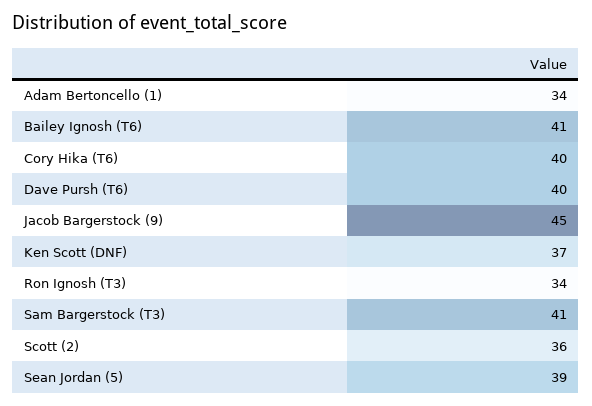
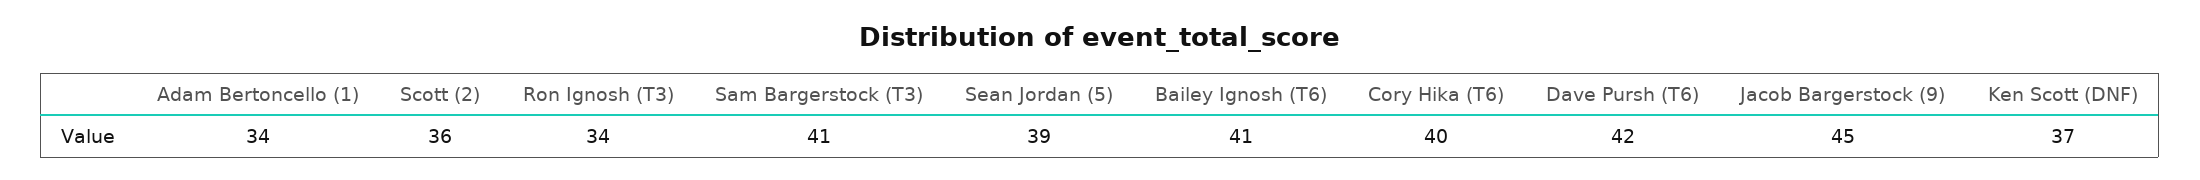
Dave Pursh (T6): 40 -> 42

